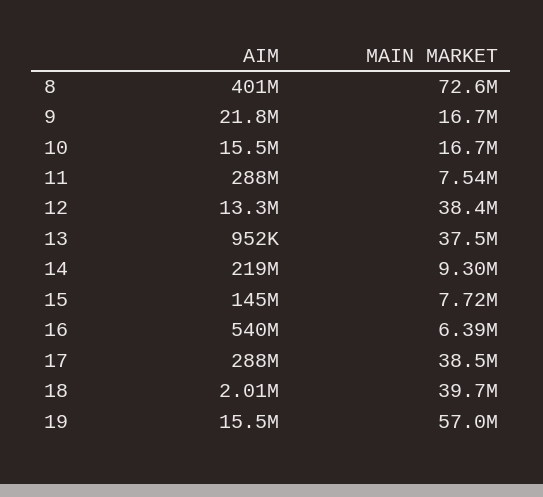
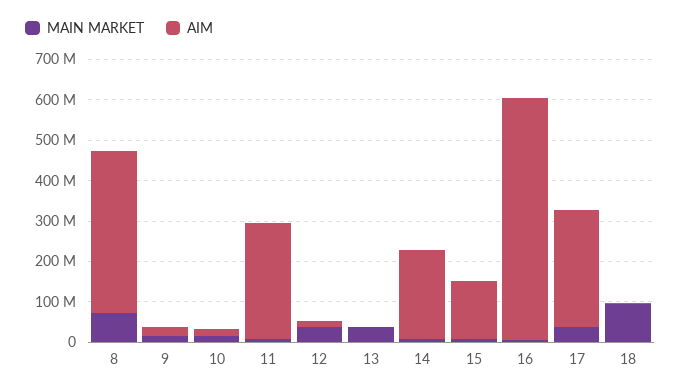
AIM, 16: 540000000 -> 600000000
MAIN MARKET, 18: 39700000 -> 100000000
AIM, 19: 15500000 -> none
MAIN MARKET, 19: 57000000 -> none

